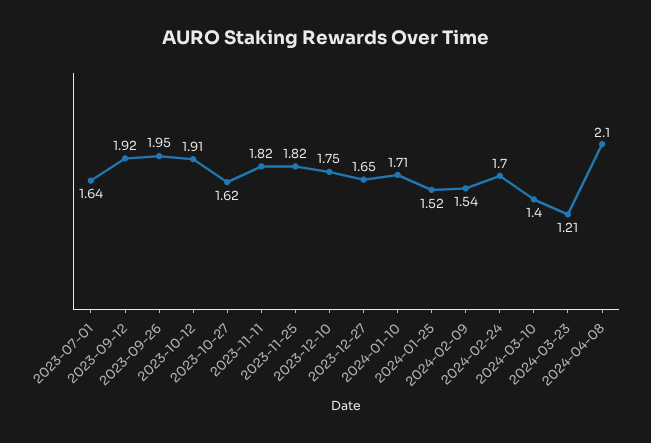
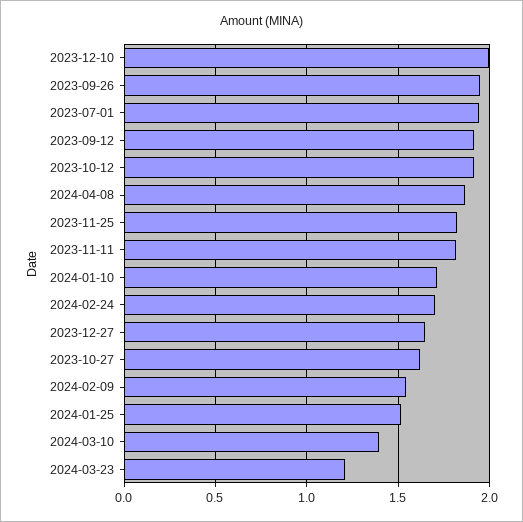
2023-07-01: 1.64 -> 1.95
2023-12-10: 1.75 -> 2
2024-04-08: 2.1 -> 1.85

